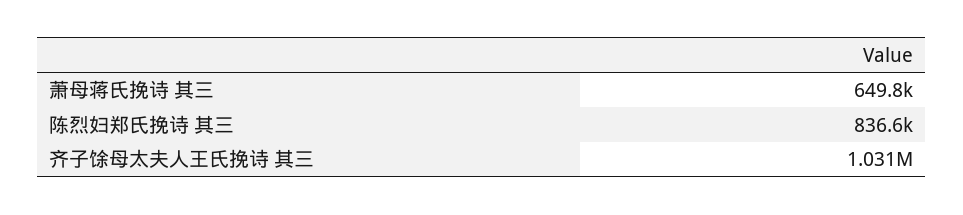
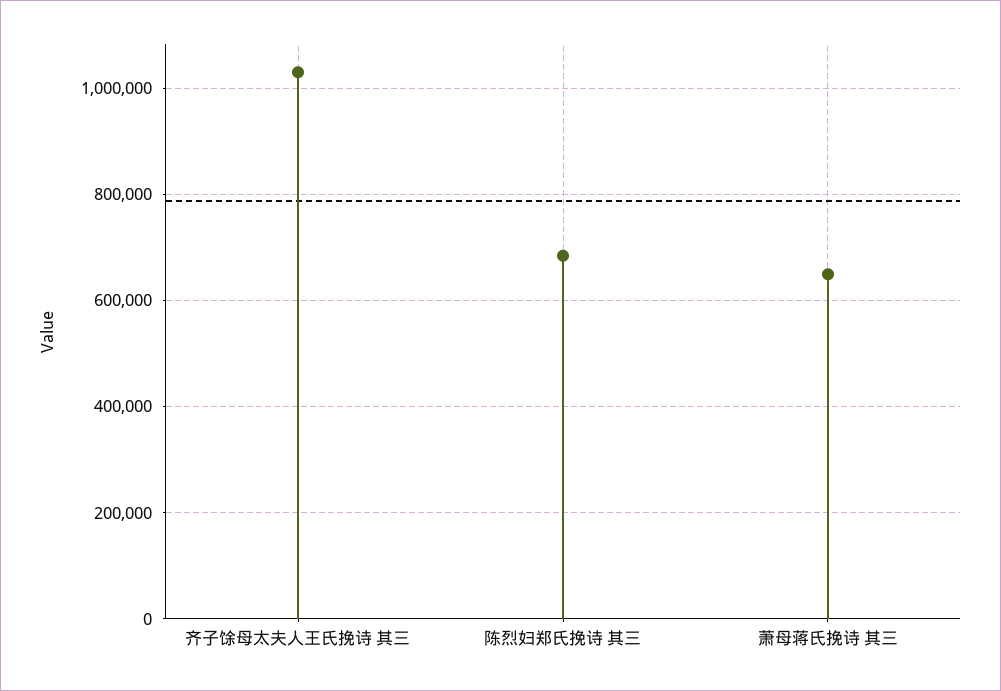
陈烈妇郑氏挽诗 其三: 836600 -> 680000

